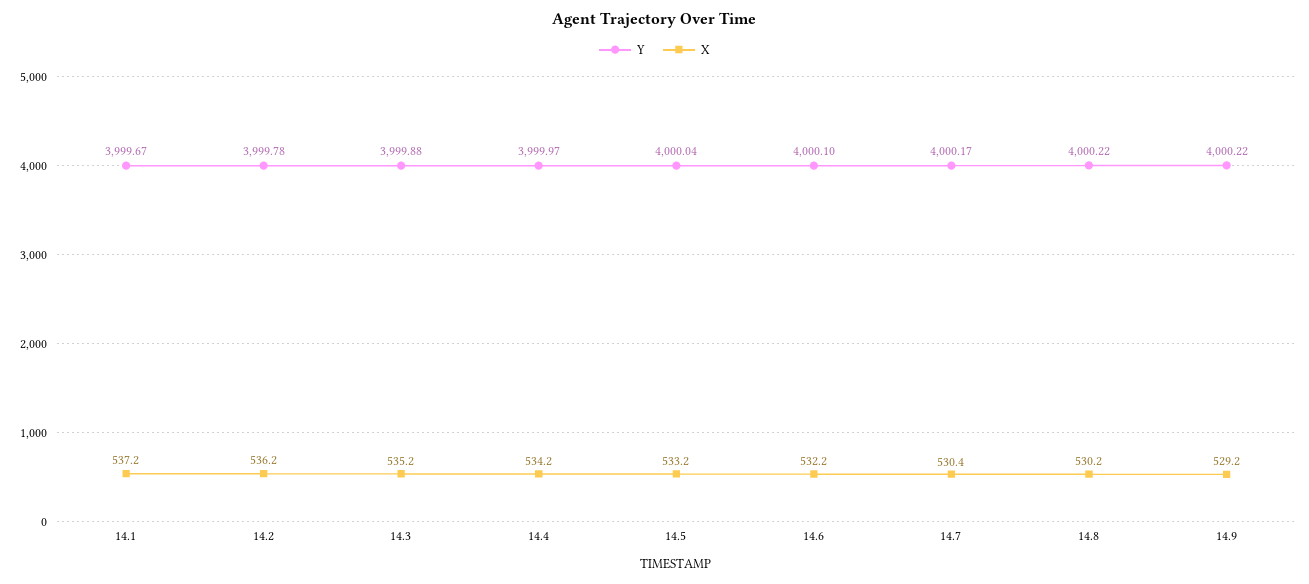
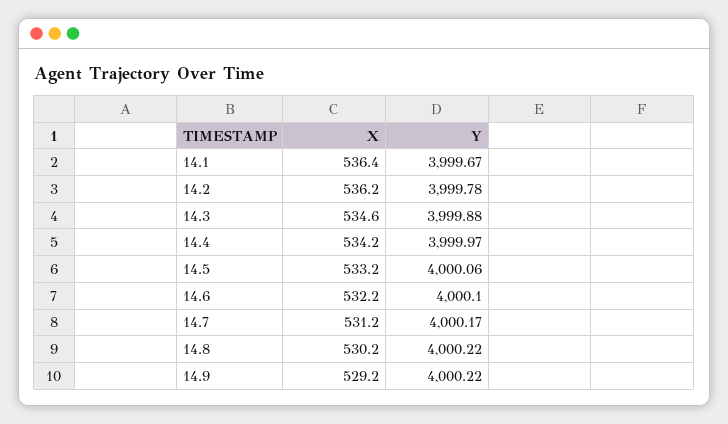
X, 14.1: 537.2 -> 536.4
X, 14.3: 535.2 -> 534.6
Y, 14.5: 4000.04 -> 4000.06
X, 14.7: 530.4 -> 531.2

